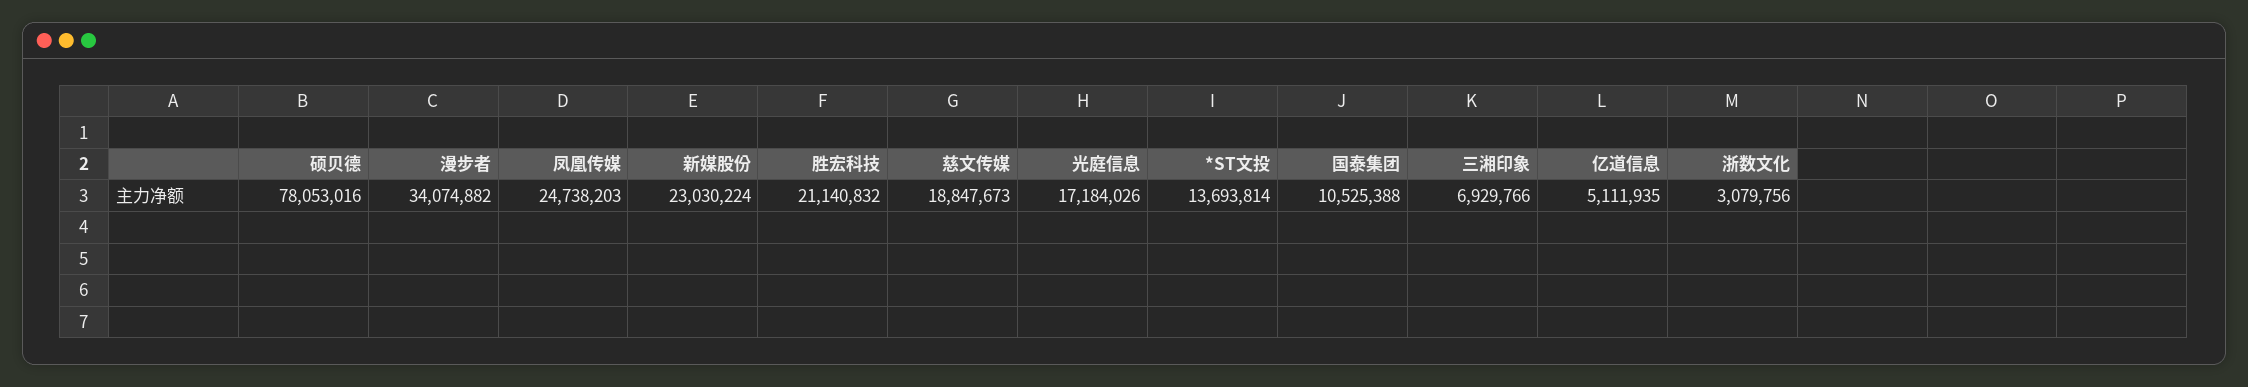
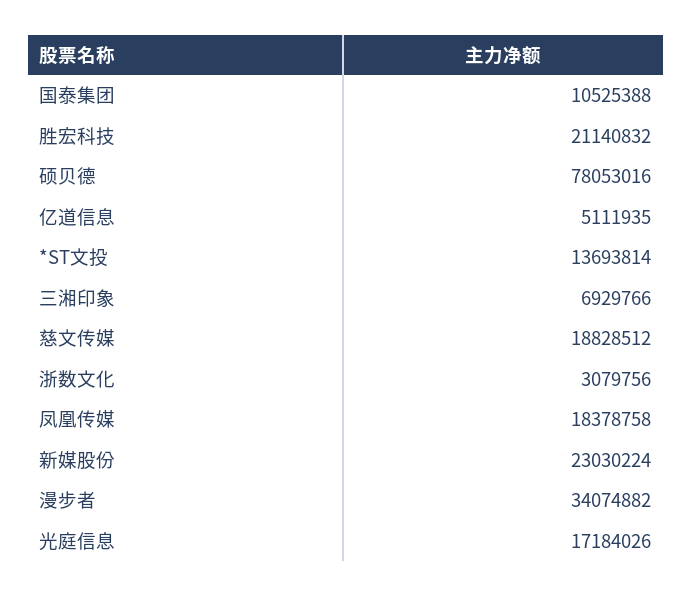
凤凰传媒: 24738203 -> 18378758
慈文传媒: 18847673 -> 18828512

